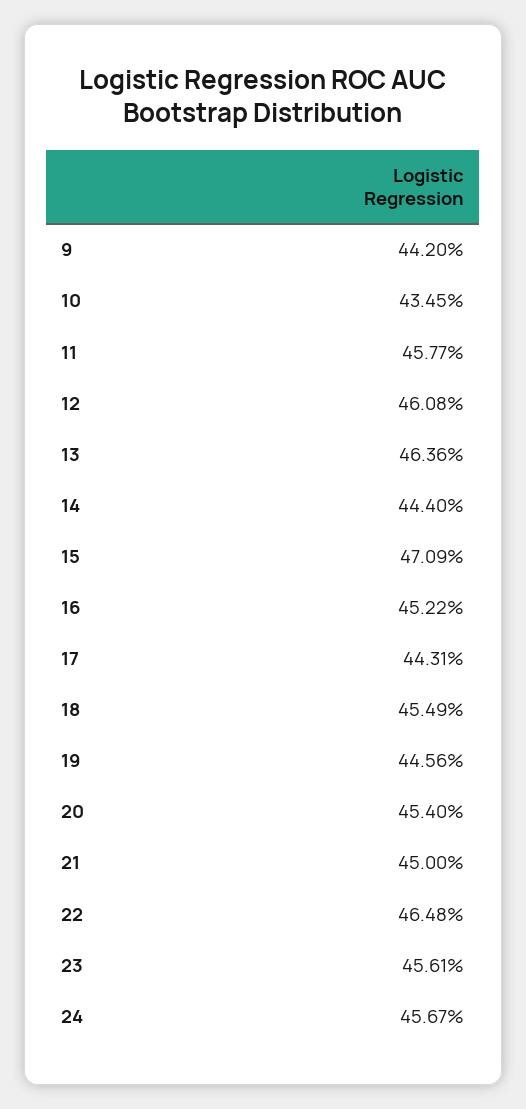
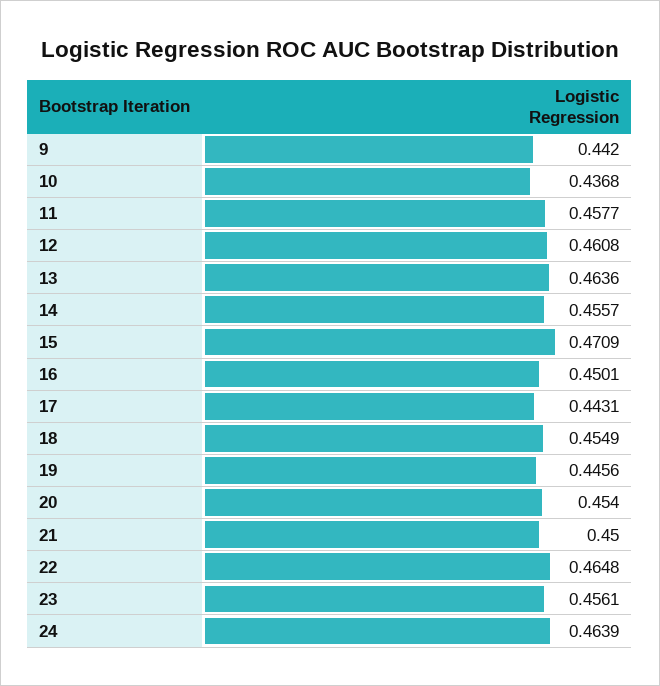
10: 0.4345 -> 0.4368
14: 0.444 -> 0.4557
16: 0.4522 -> 0.4501
24: 0.4567 -> 0.4639

